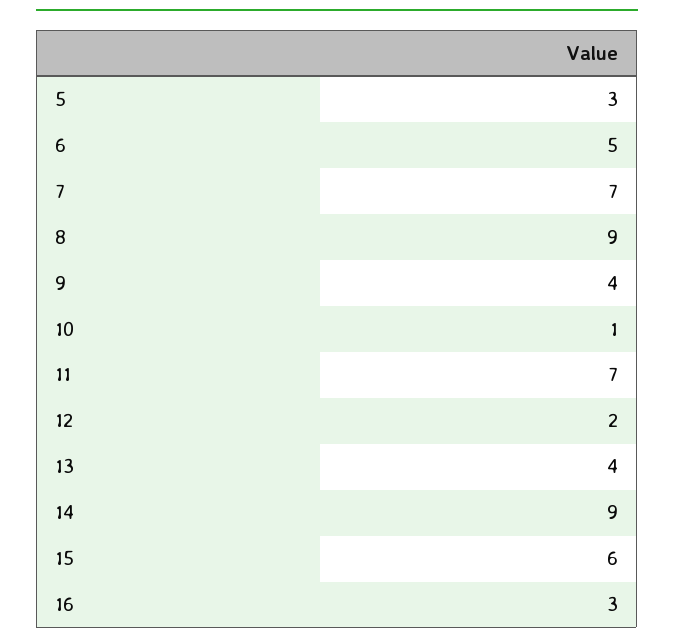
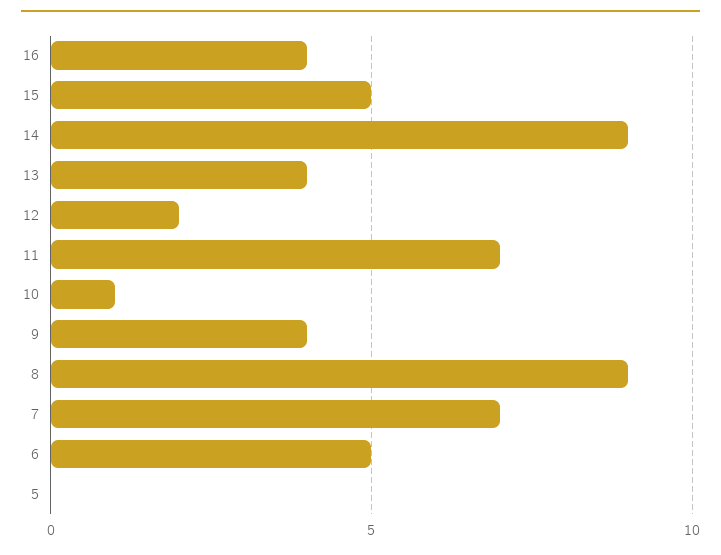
5: 3 -> 0
15: 6 -> 5
16: 3 -> 4

